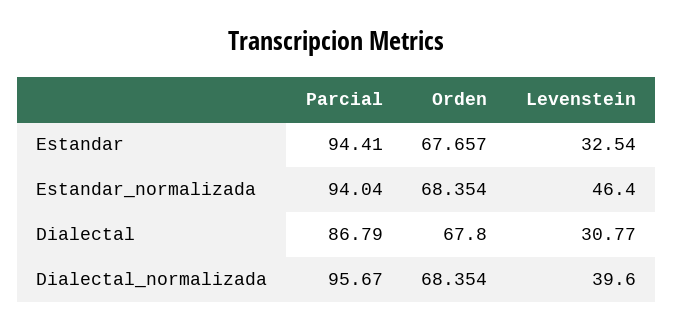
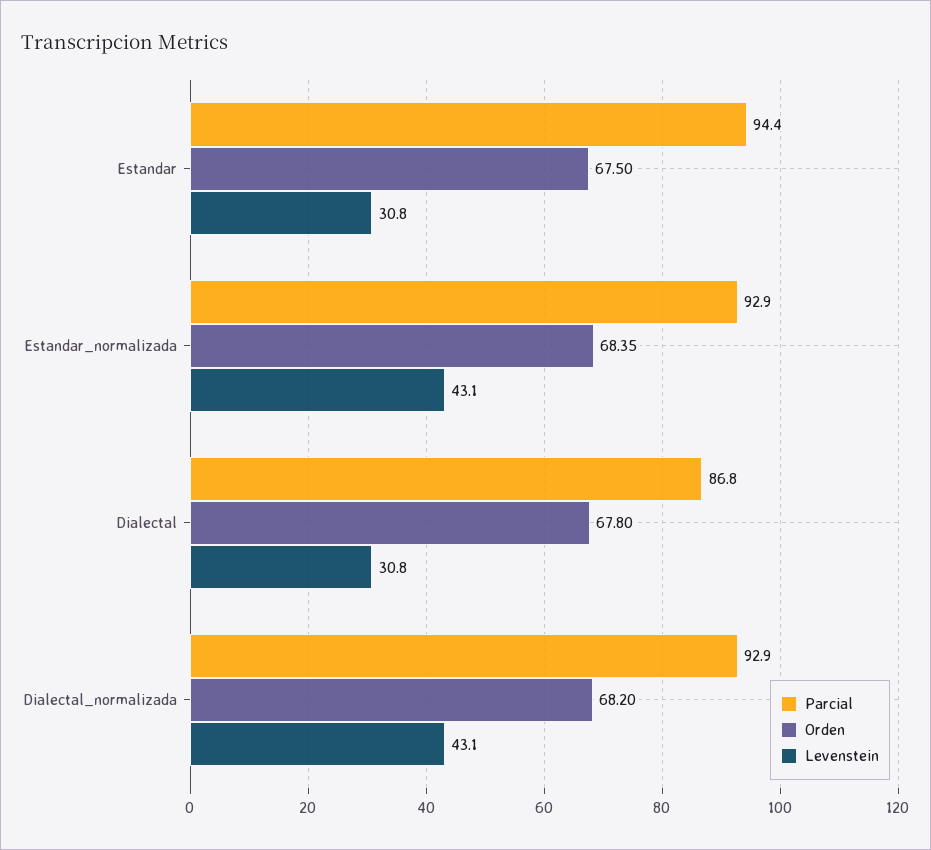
Orden, Estandar: 67.657 -> 67.5
Levenstein, Estandar: 32.54 -> 30.8
Parcial, Estandar_normalizada: 94.04 -> 92.9
Levenstein, Estandar_normalizada: 46.4 -> 43.1
Parcial, Dialectal_normalizada: 95.67 -> 92.9
Orden, Dialectal_normalizada: 68.354 -> 68.2
Levenstein, Dialectal_normalizada: 39.6 -> 43.1

